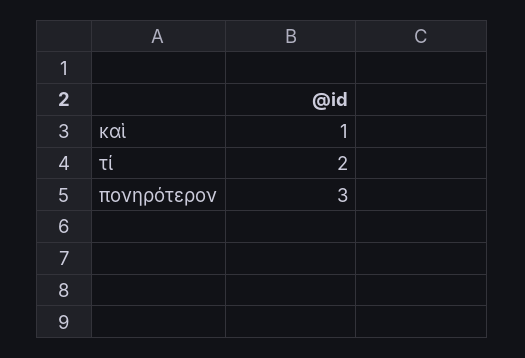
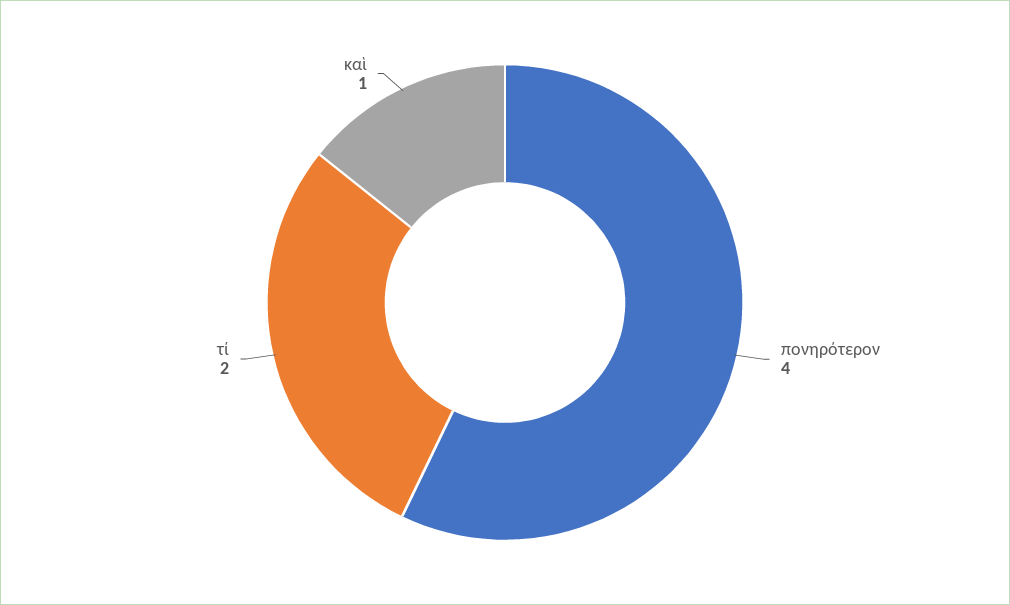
πονηρότερον: 3 -> 4

